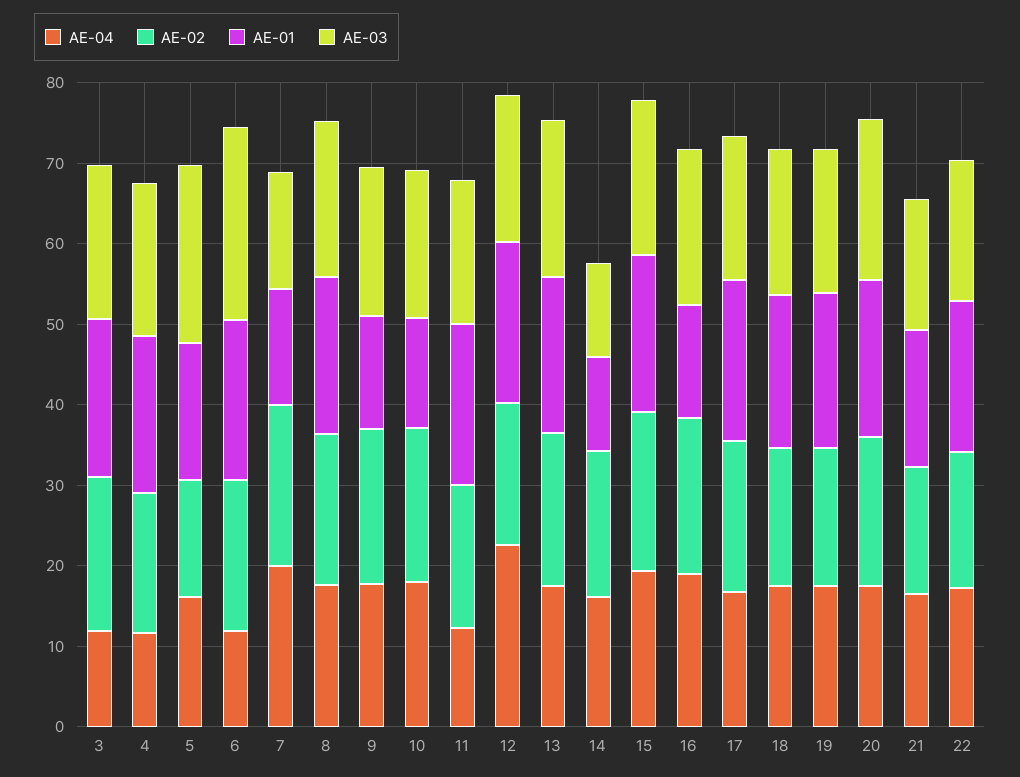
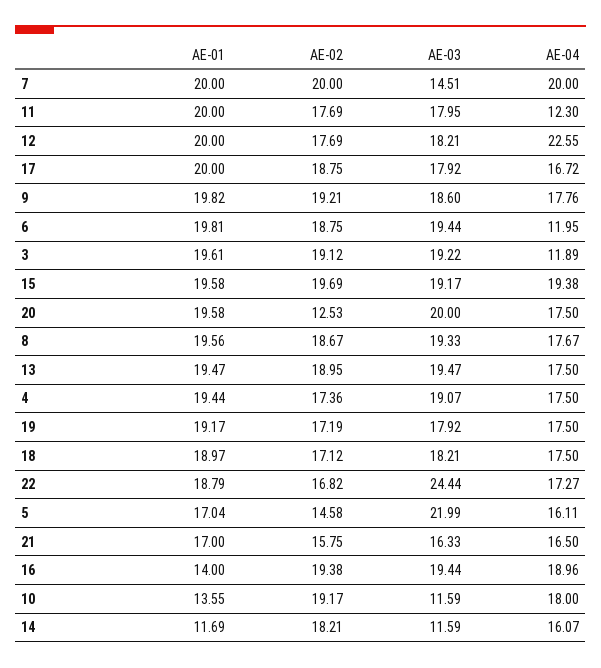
AE-04, 4: 12 -> 17.5
AE-03, 6: 24 -> 19.44
AE-01, 7: 14 -> 20
AE-01, 9: 14 -> 19.82
AE-03, 10: 18 -> 11.59
AE-02, 20: 18 -> 12.53
AE-03, 22: 18 -> 24.44

